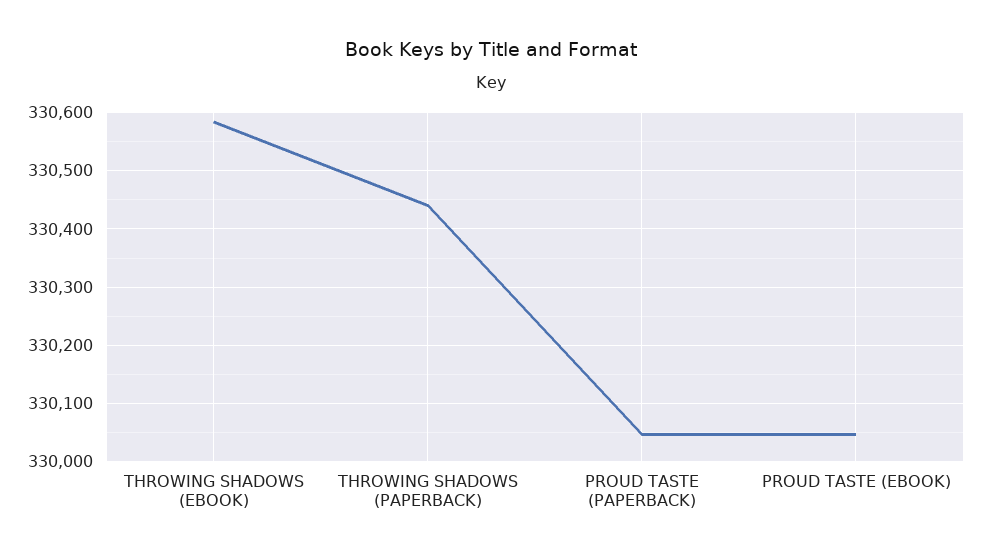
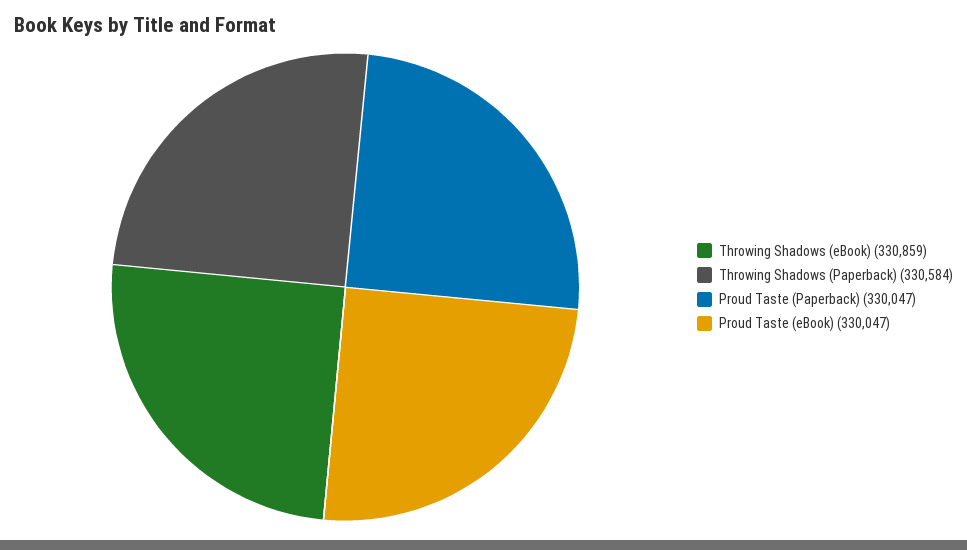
THROWING SHADOWS (EBOOK): 330580 -> 330859
THROWING SHADOWS (PAPERBACK): 330440 -> 330584

